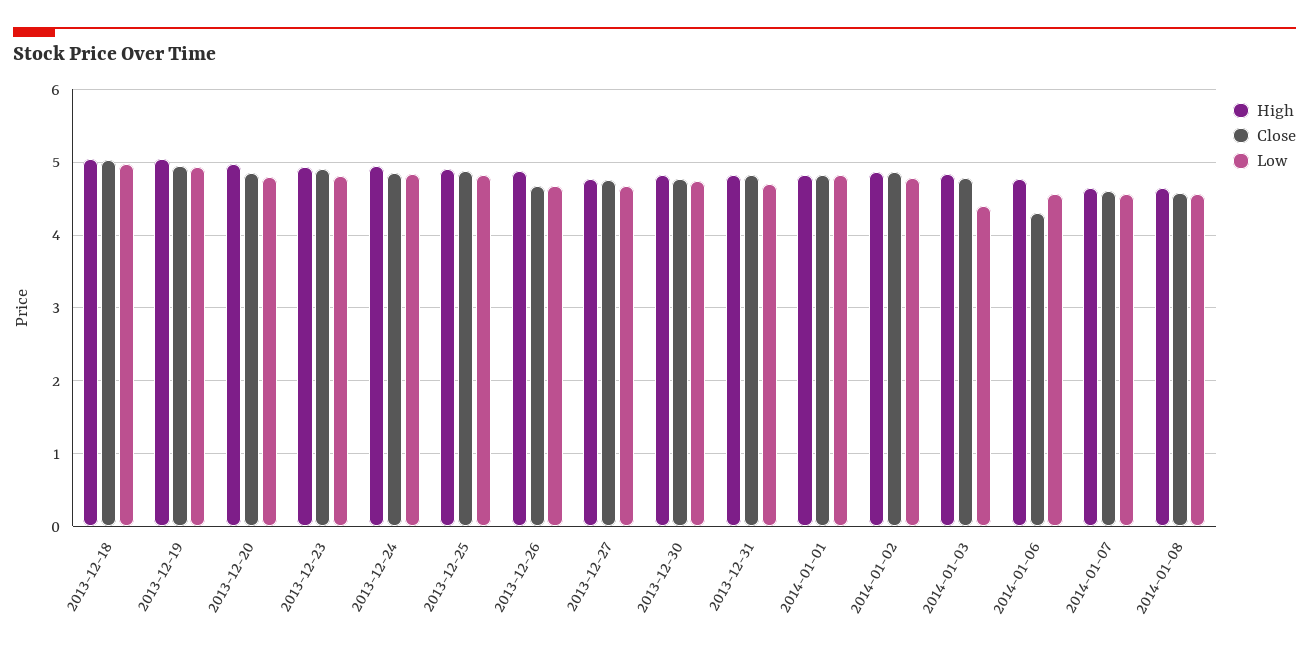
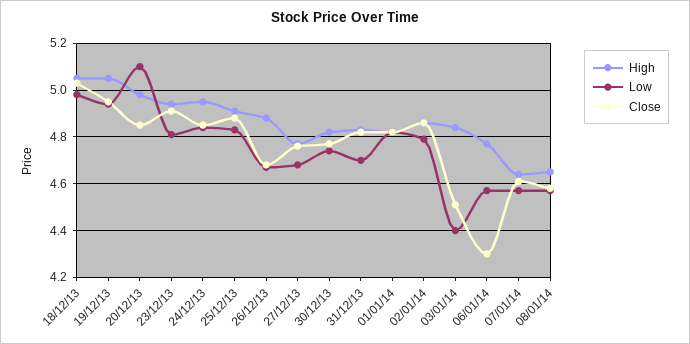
Low, 2013-12-20: 4.8 -> 5.1
Close, 2014-01-03: 4.8 -> 4.5

